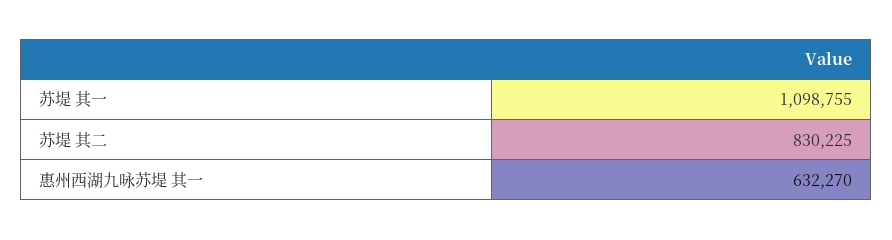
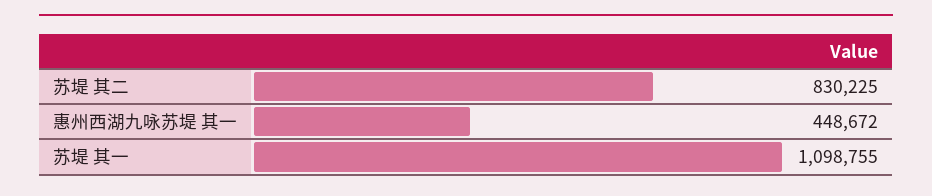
惠州西湖九咏苏堤 其一: 632270 -> 448672

